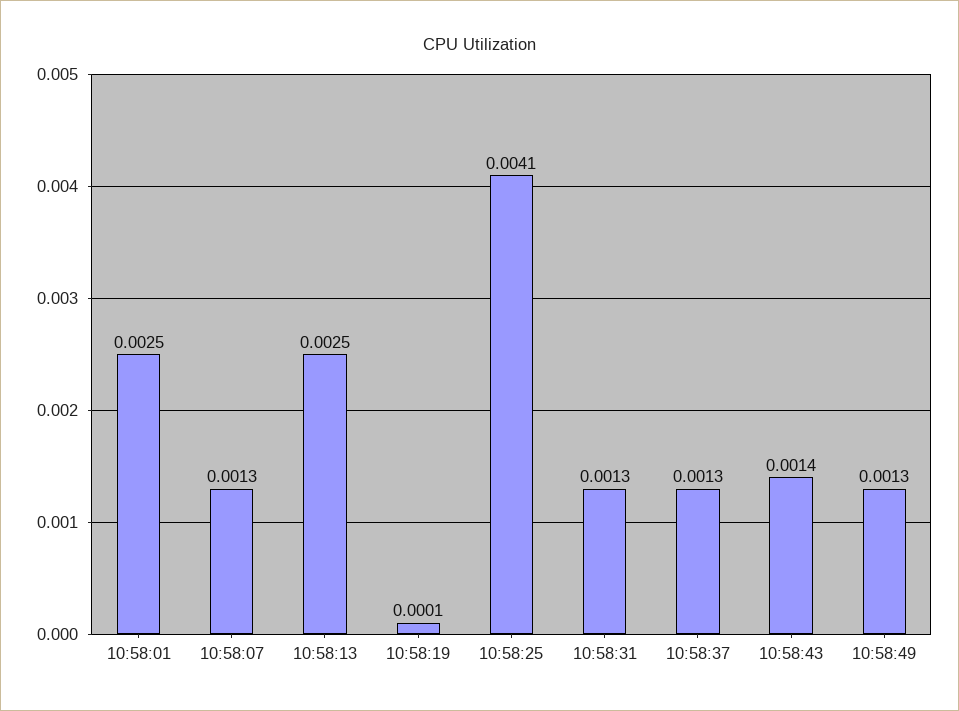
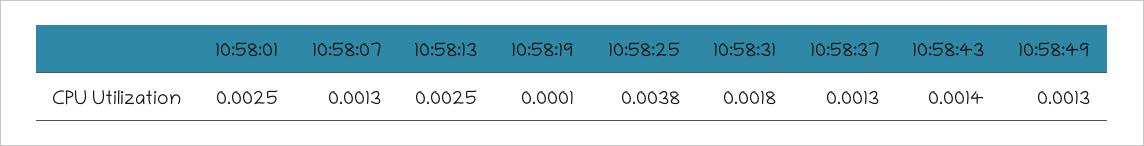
10:58:25: 0.0041 -> 0.0038
10:58:31: 0.0013 -> 0.0018

